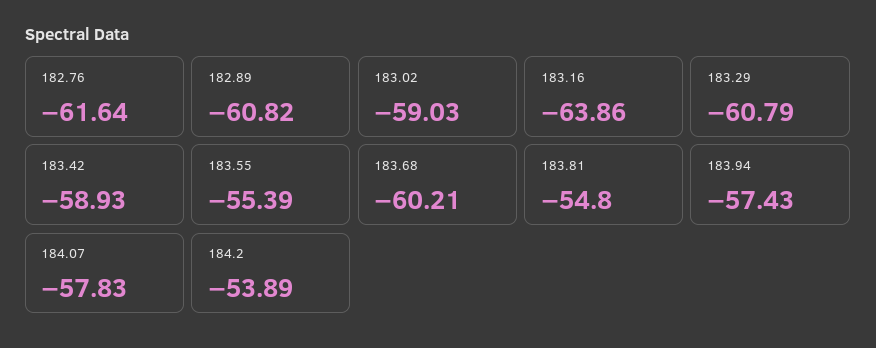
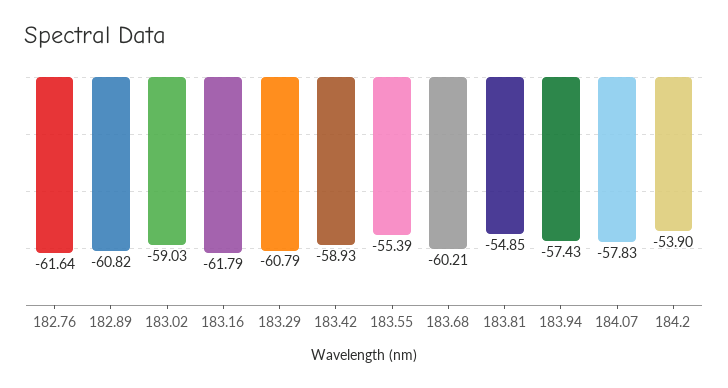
183.16: -63.86 -> -61.79
183.81: -54.8 -> -54.85
184.2: -53.89 -> -53.9

